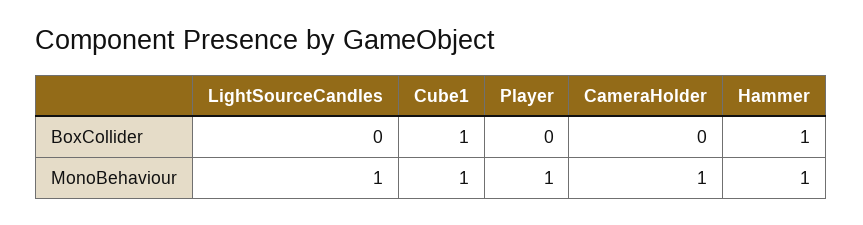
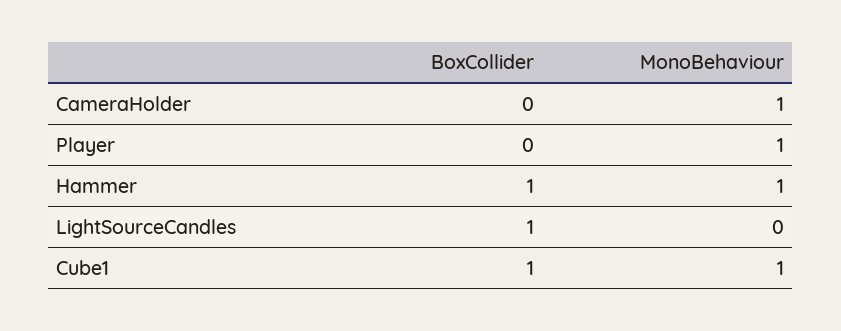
LightSourceCandles, BoxCollider: 0 -> 1
LightSourceCandles, MonoBehaviour: 1 -> 0

